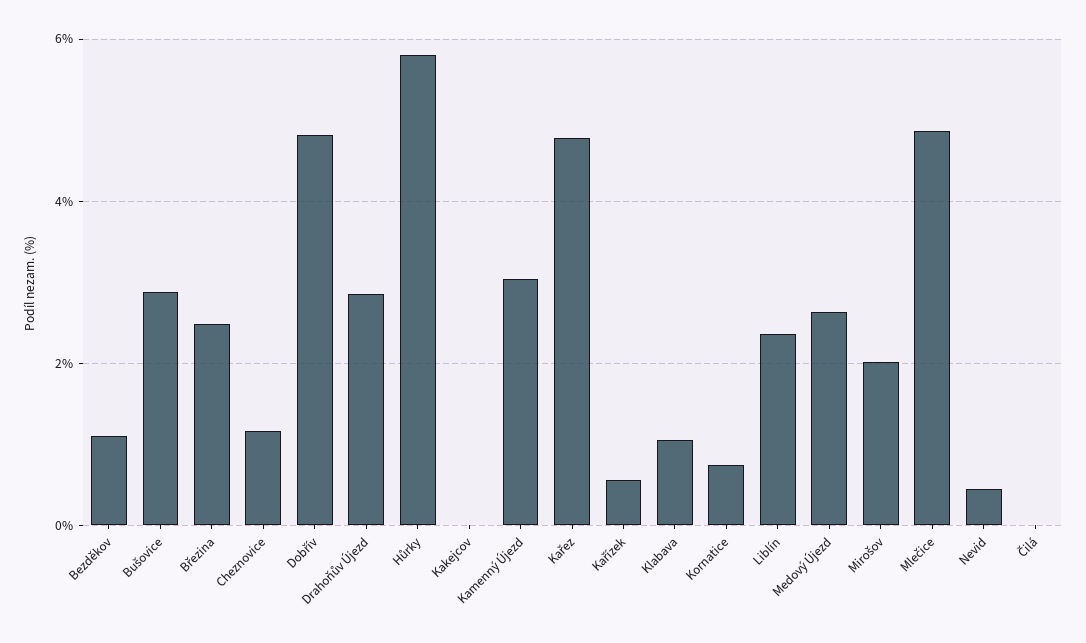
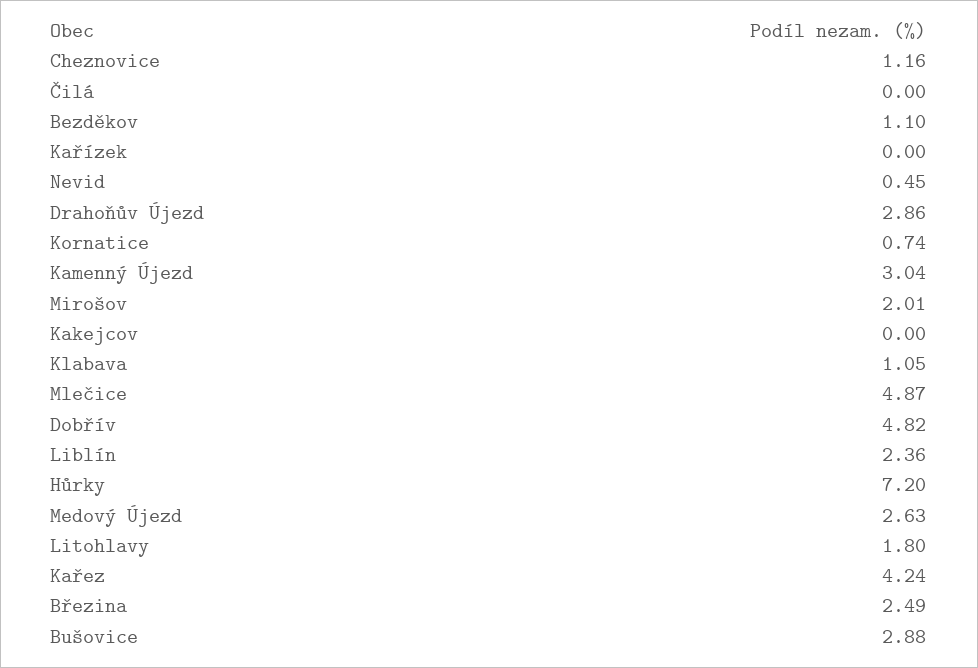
Hůrky: 5.8 -> 7.2
Kařez: 4.8 -> 4.24
Kařízek: 0.6 -> 0
Litohlavy: none -> 1.8

